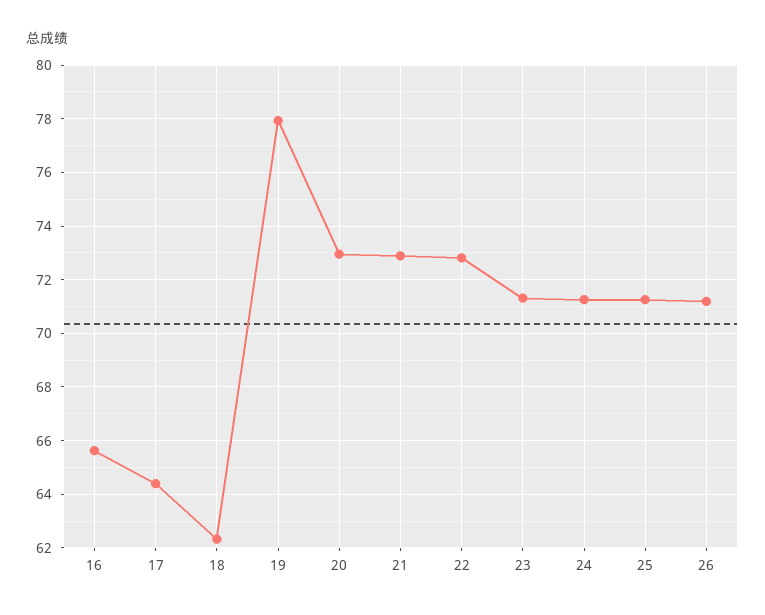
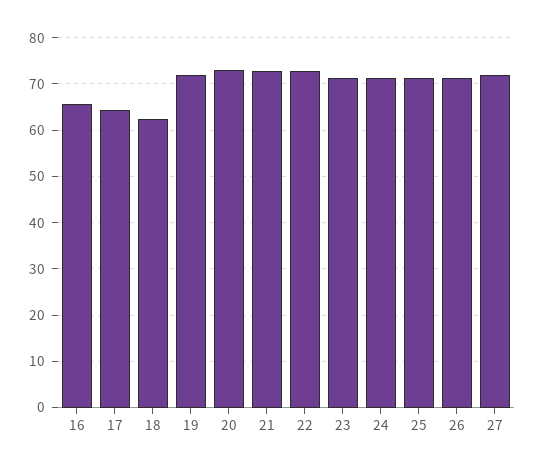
19: 78 -> 72
27: none -> 72

